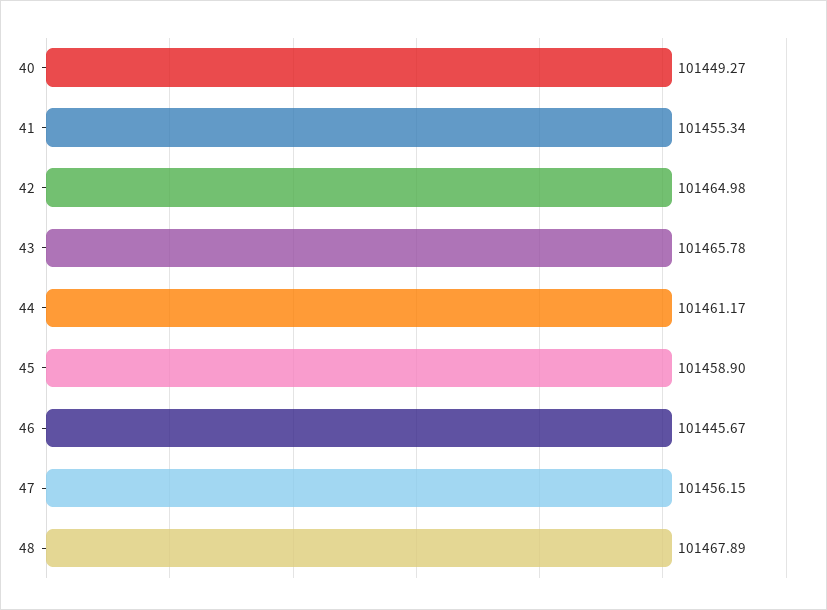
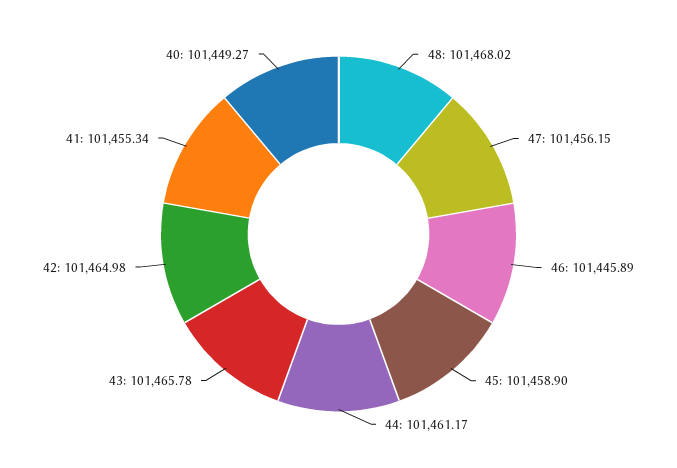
46: 101445.67 -> 101445.89
48: 101467.89 -> 101468.02

